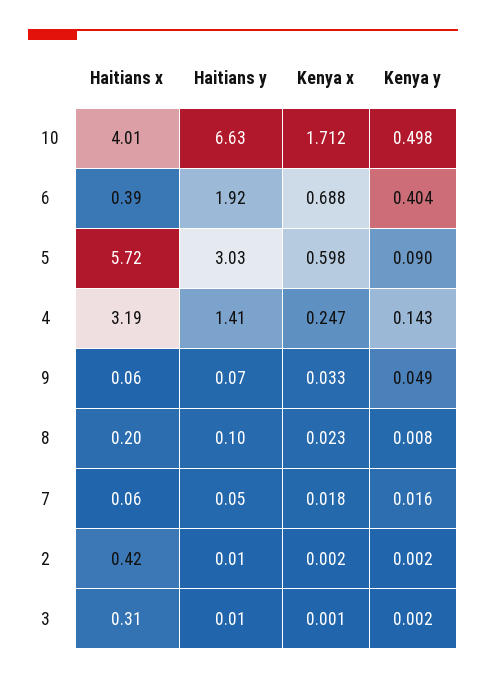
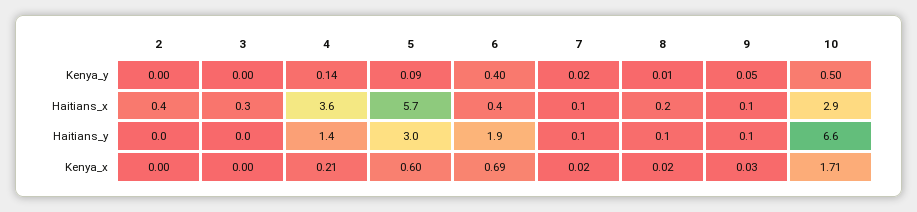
Haitians x, 10: 4.01 -> 2.9
Haitians x, 4: 3.19 -> 3.6
Kenya x, 4: 0.247 -> 0.21

